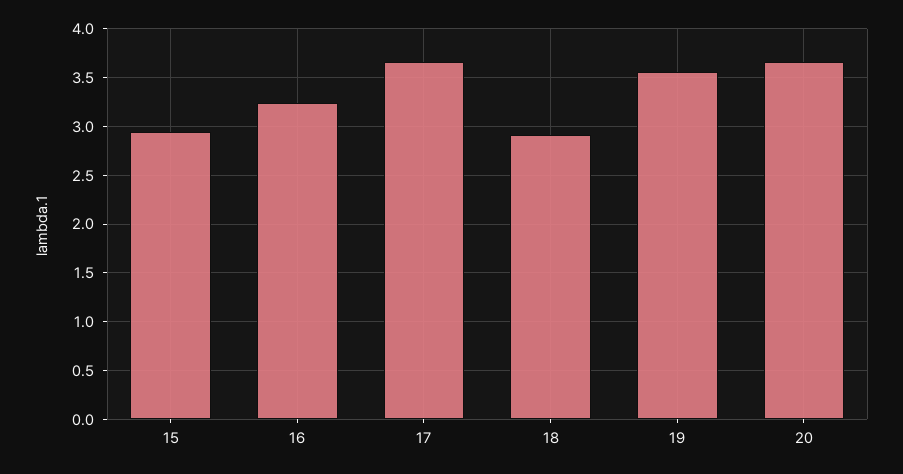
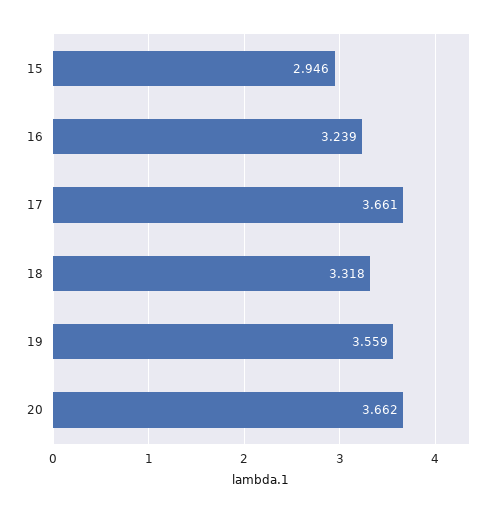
18: 2.9 -> 3.318

